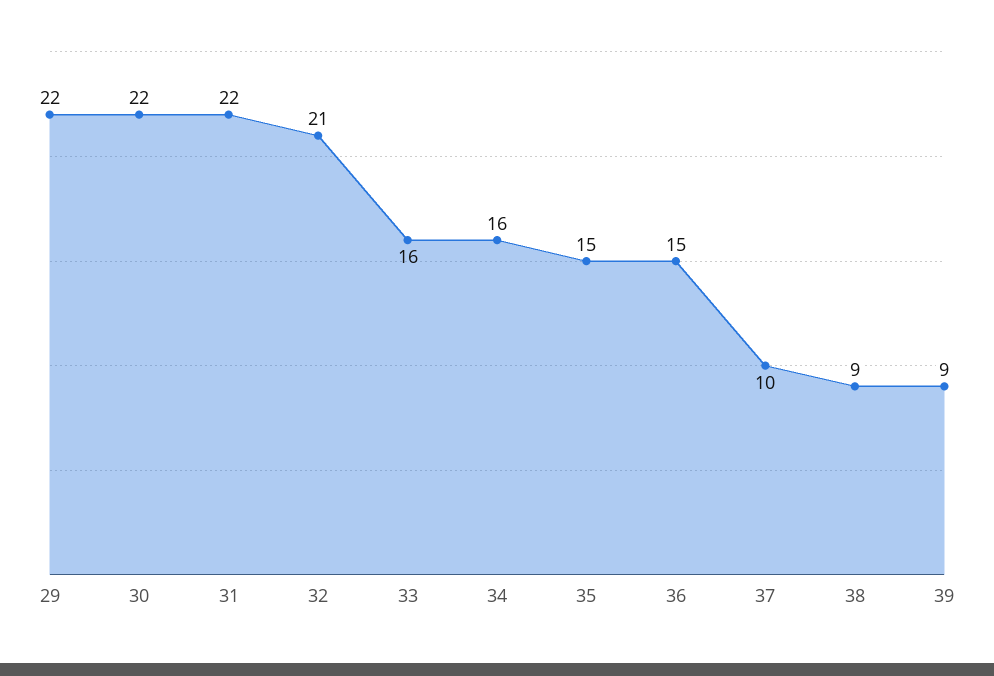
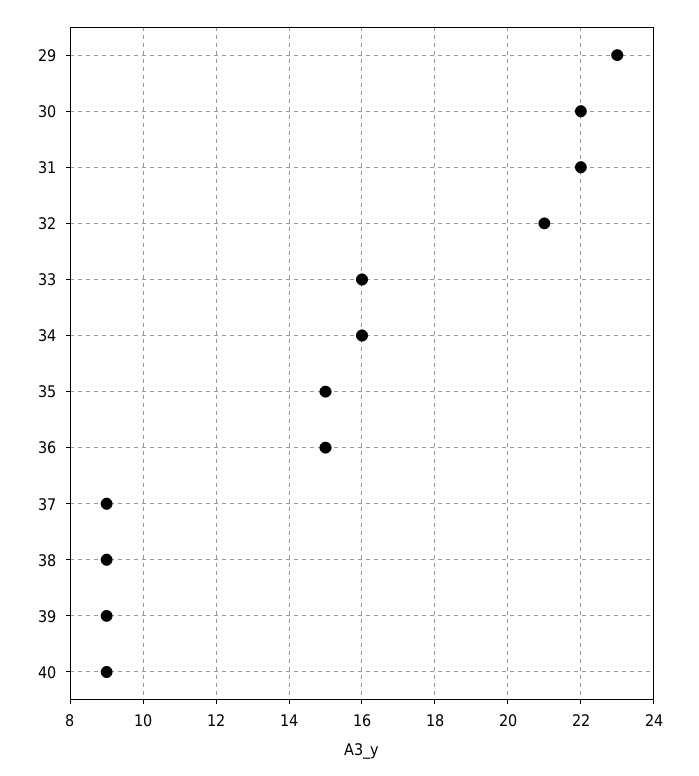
29: 22 -> 23
37: 10 -> 9
40: none -> 9

